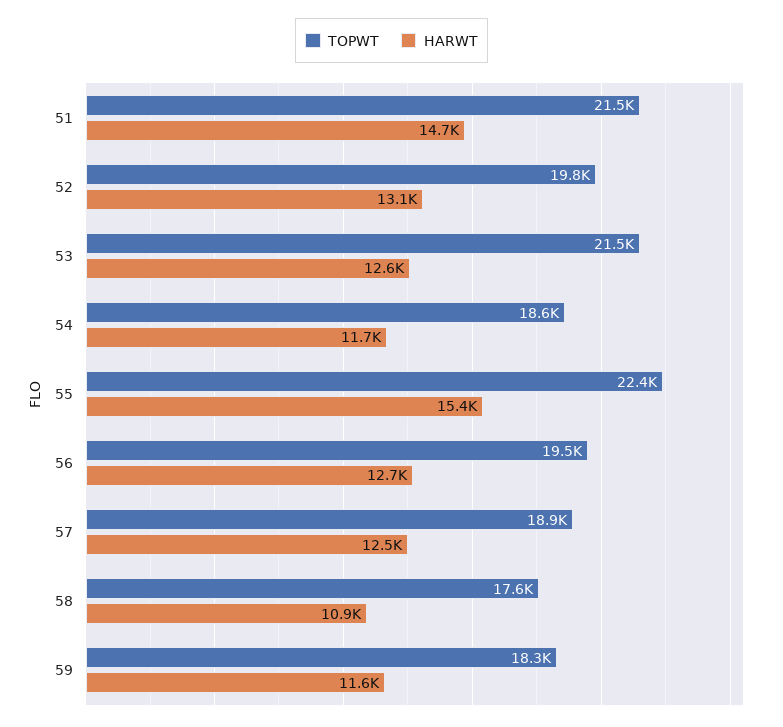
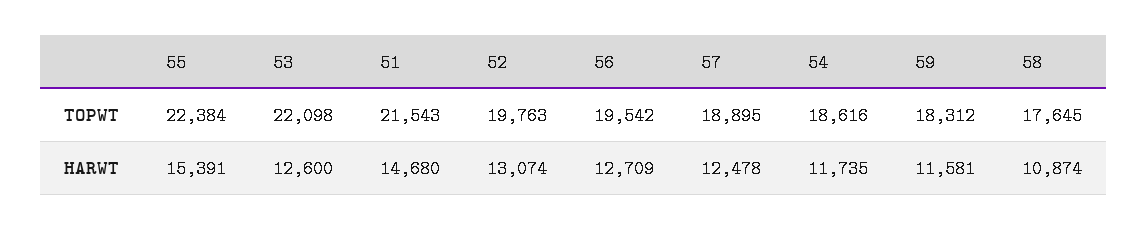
TOPWT, 53: 21500 -> 22098

